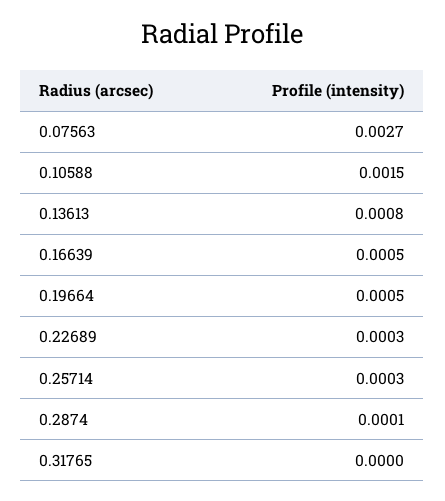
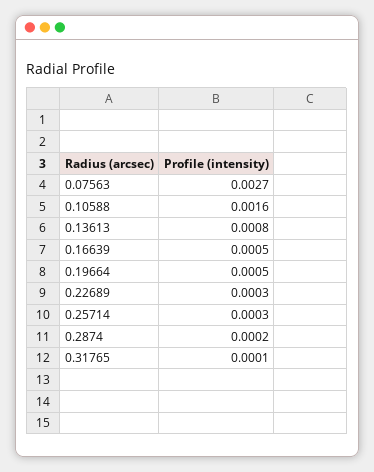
0.10588: 0.0015 -> 0.0016
0.2874: 0.0001 -> 0.0002
0.31765: 0 -> 0.0001

